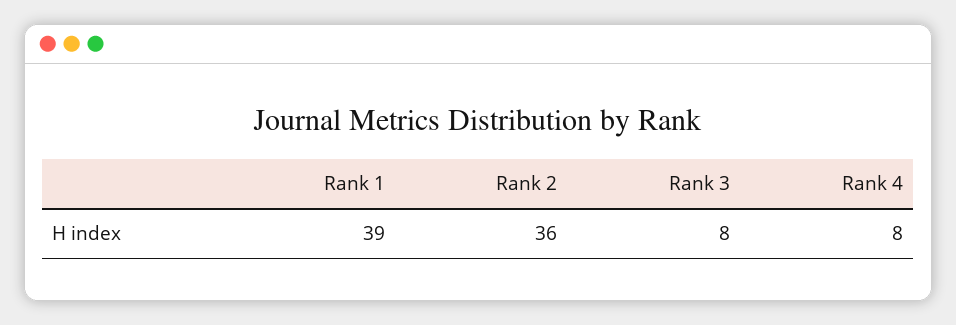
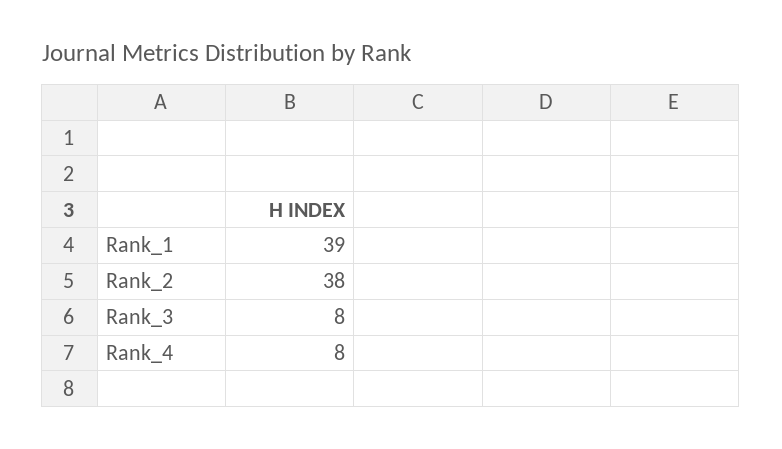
Rank 2: 36 -> 38

